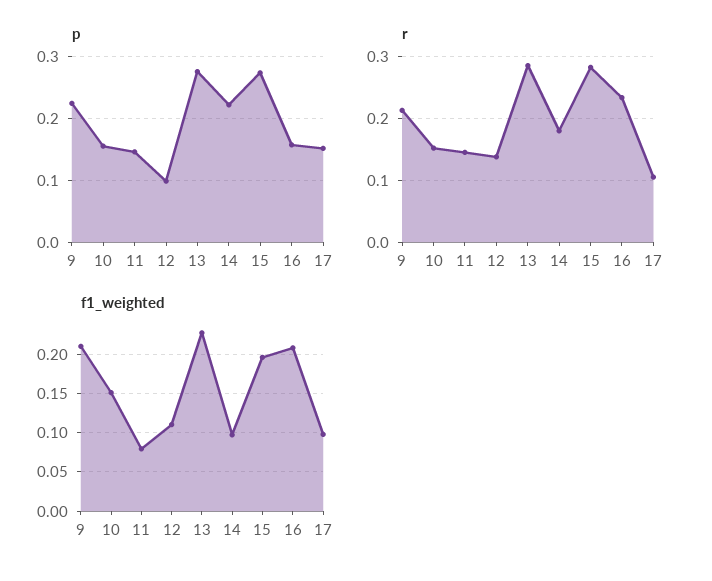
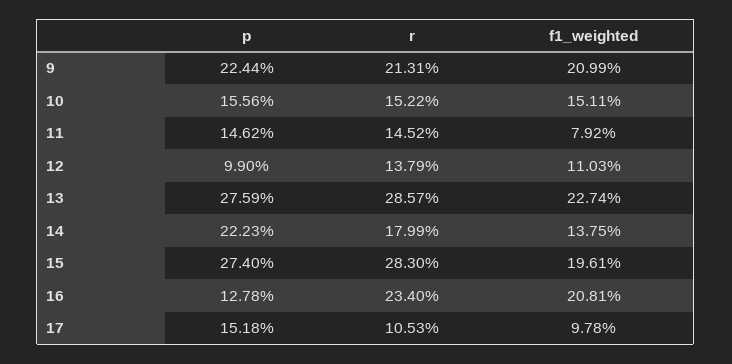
p, 16: 0.16 -> 0.1278
f1_weighted, 14: 0.1 -> 0.1375

